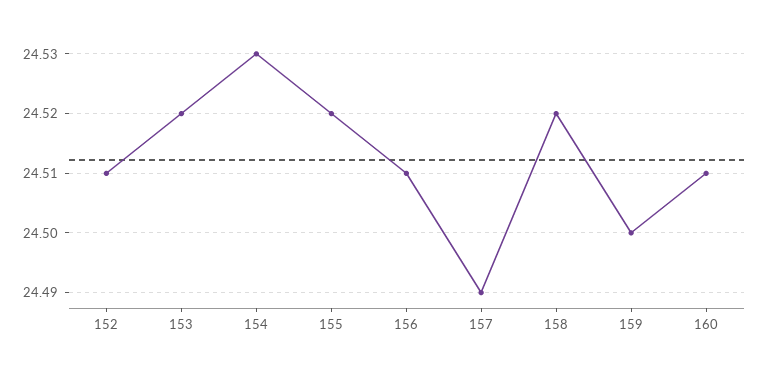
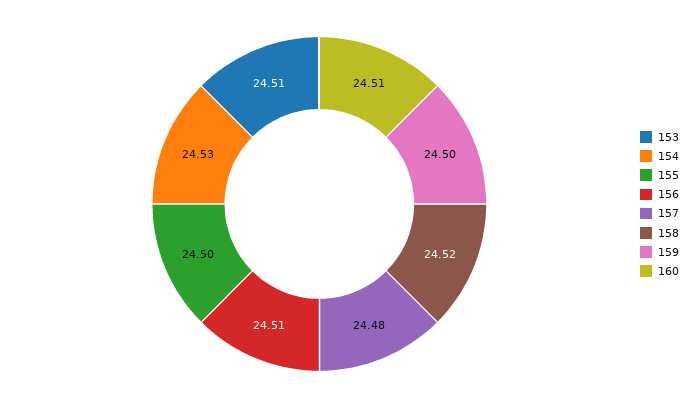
152: 24.51 -> none
153: 24.52 -> 24.51
155: 24.52 -> 24.5
157: 24.49 -> 24.48

